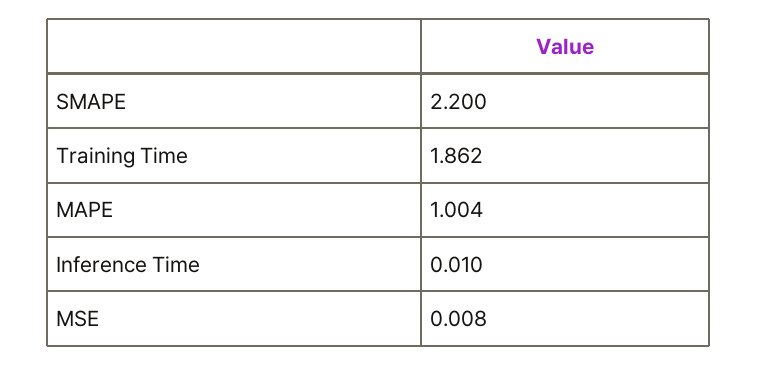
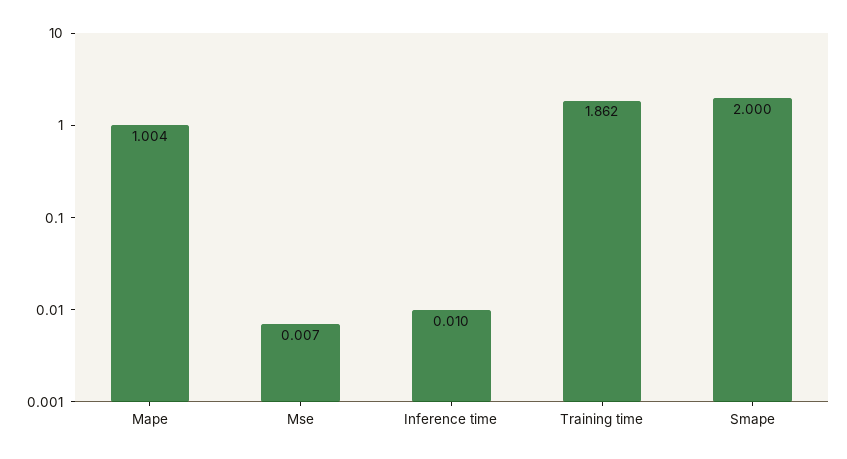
SMAPE: 2.2 -> 2
MSE: 0.008 -> 0.007

